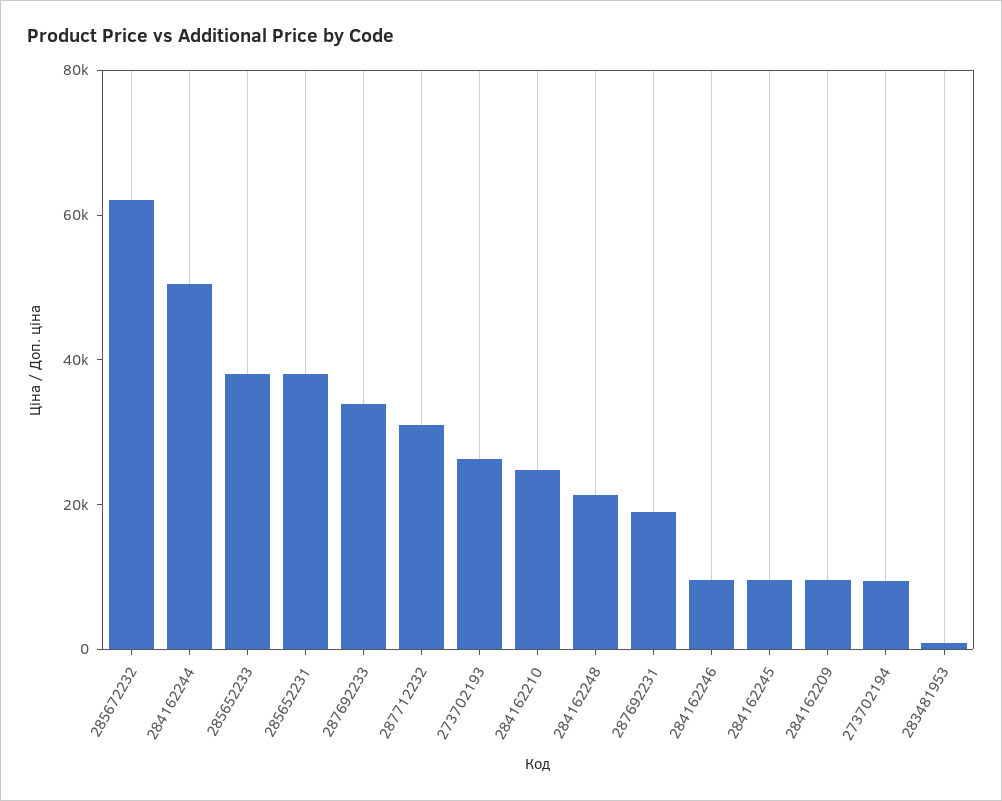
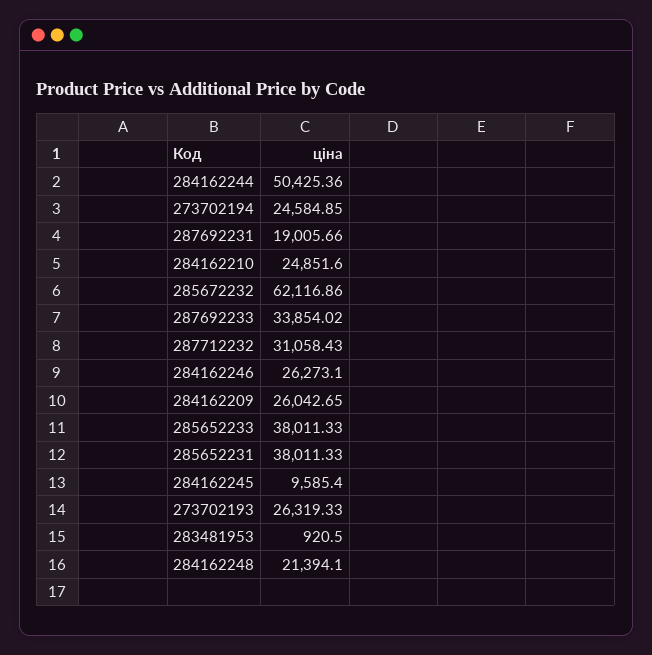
284162246: 10000 -> 26273.1
284162209: 10000 -> 26042.65
273702194: 10000 -> 24584.85

